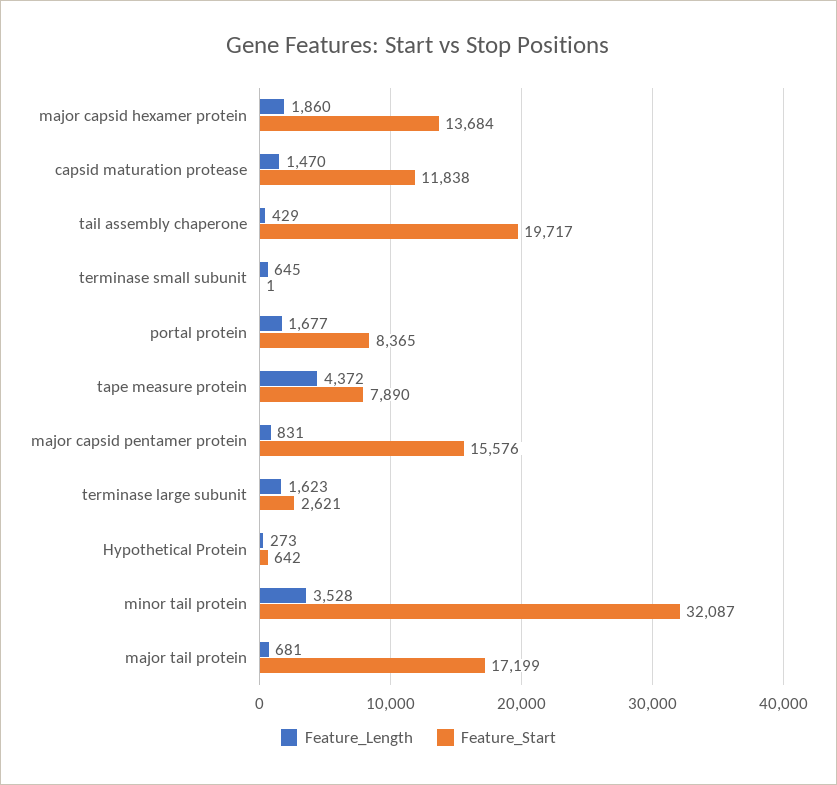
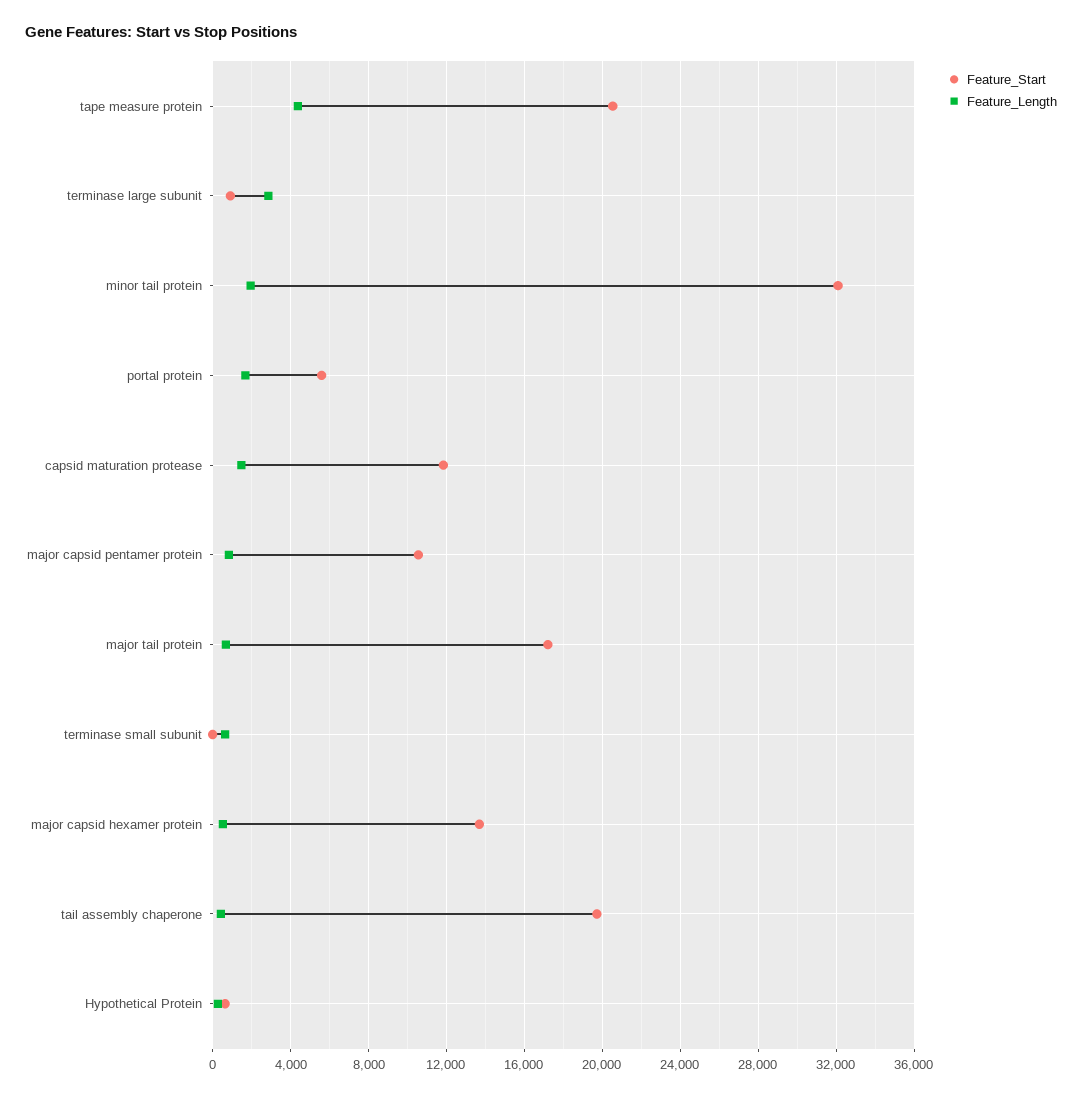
Feature_Length, major capsid hexamer protein: 1860 -> 500
Feature_Start, portal protein: 8365 -> 5500
Feature_Start, tape measure protein: 7890 -> 20500
Feature_Start, major capsid pentamer protein: 15576 -> 10500
Feature_Length, terminase large subunit: 1623 -> 3000
Feature_Start, terminase large subunit: 2621 -> 1000
Feature_Length, minor tail protein: 3528 -> 2000

